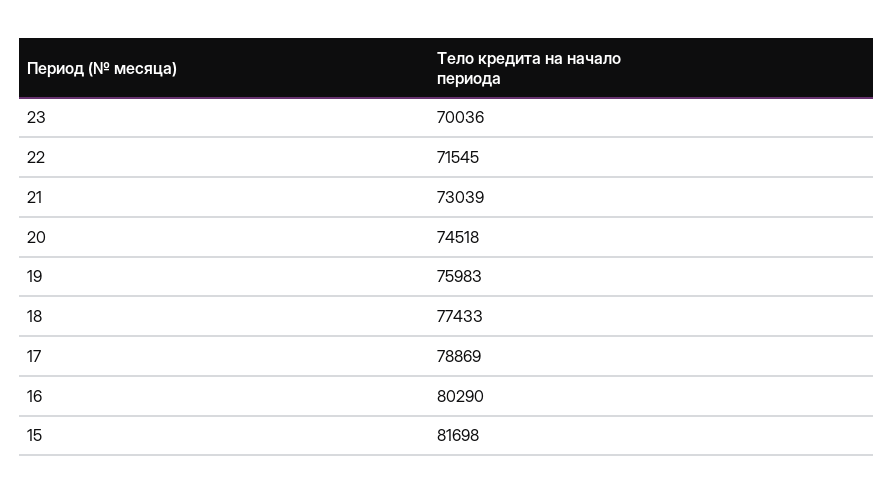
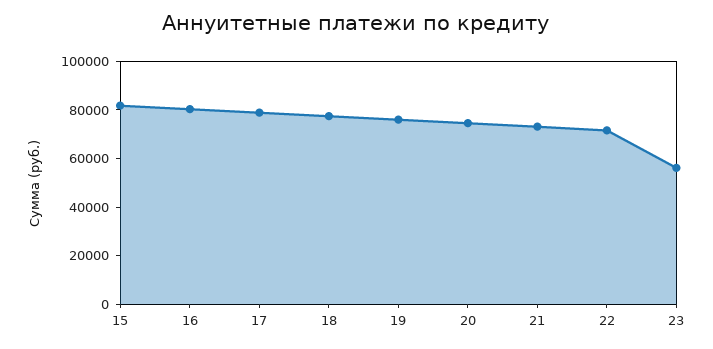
23: 70036 -> 55000

